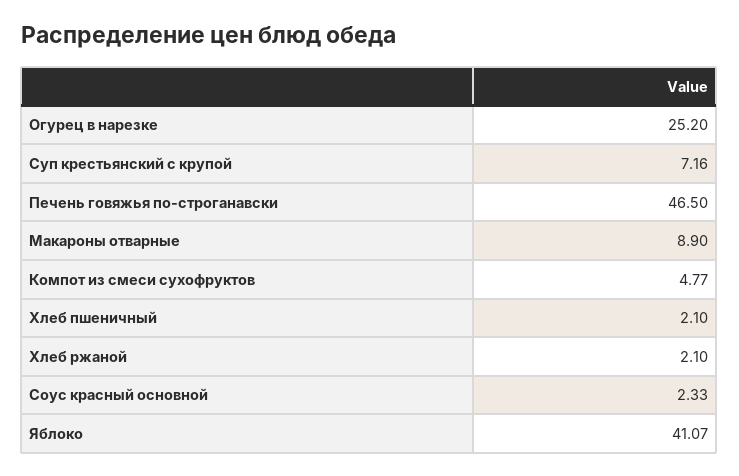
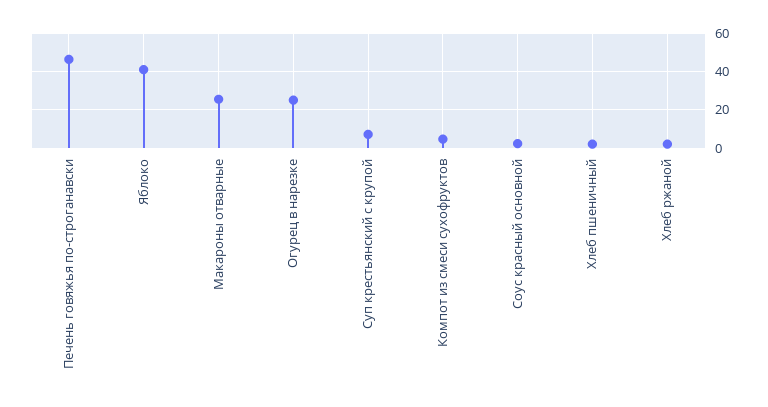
Макароны отварные: 8.9 -> 25

